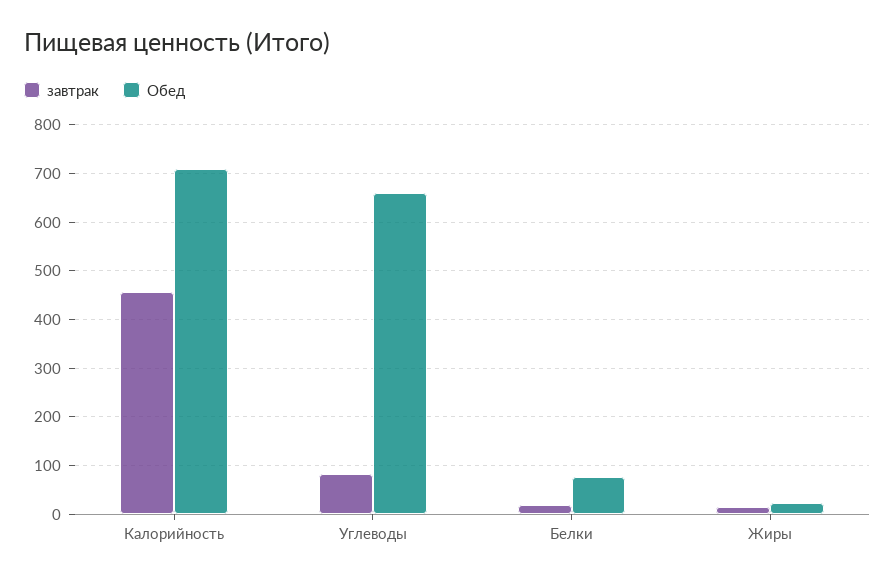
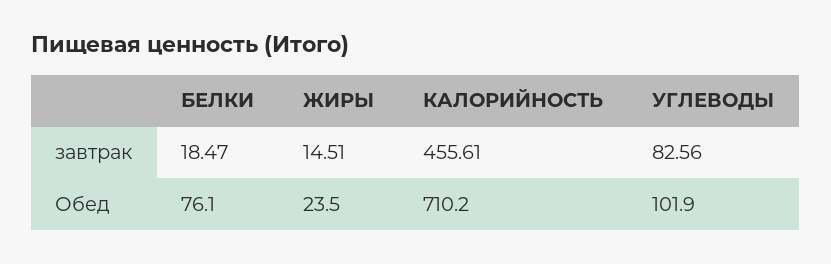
Обед, Углеводы: 660 -> 101.9

